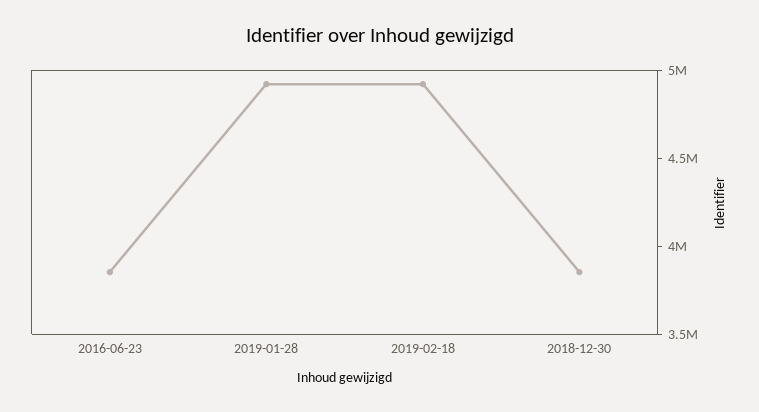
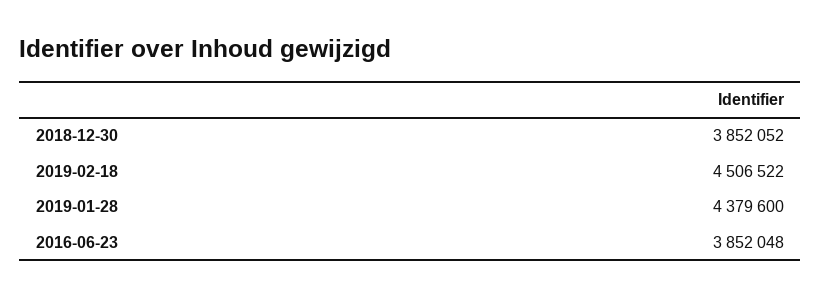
2019-01-28: 4900000 -> 4379600
2019-02-18: 4900000 -> 4506522

